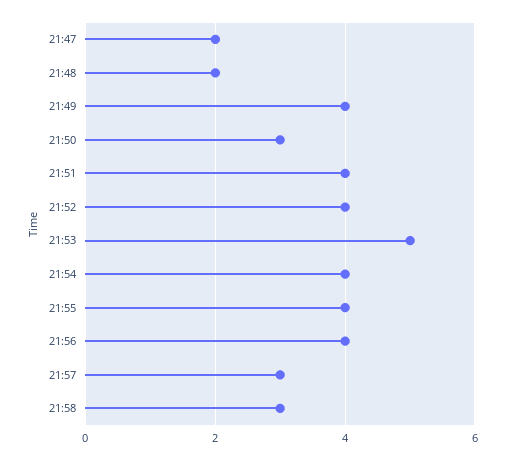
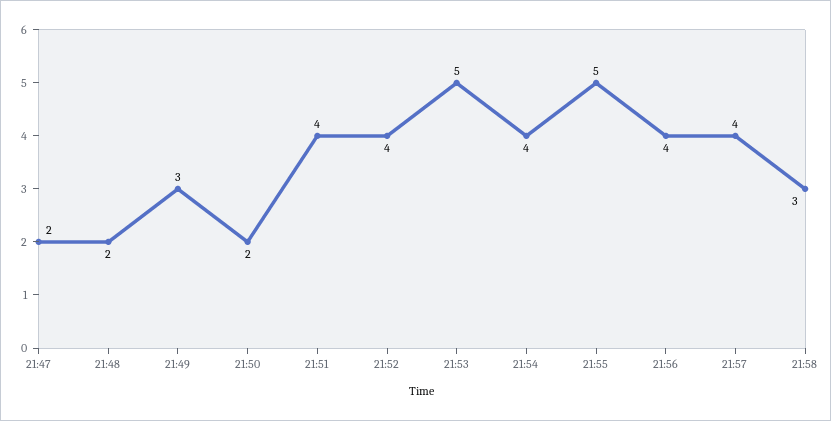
21:49: 4 -> 3
21:50: 3 -> 2
21:55: 4 -> 5
21:57: 3 -> 4

